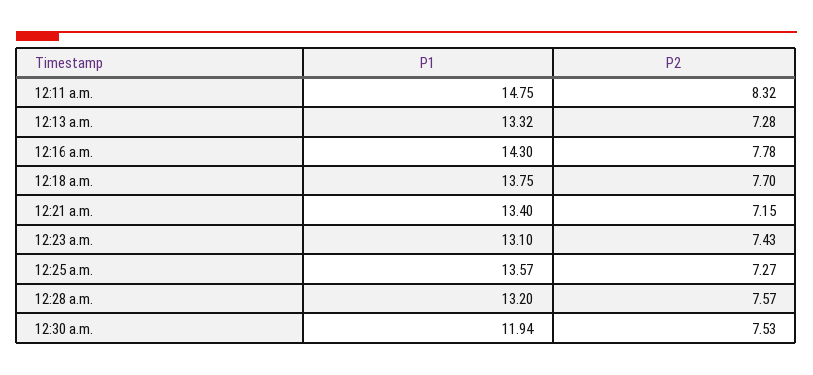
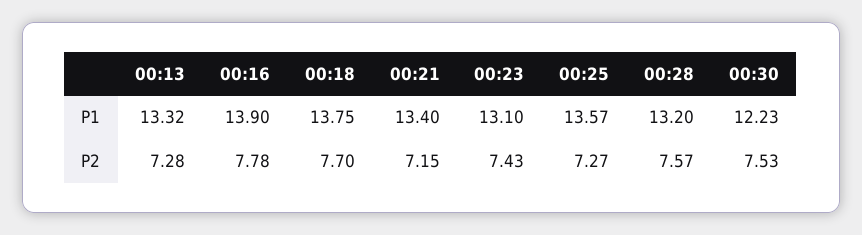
P1, 12:11 a.m.: 14.75 -> none
P2, 12:11 a.m.: 8.32 -> none
P1, 12:16 a.m.: 14.3 -> 13.9
P1, 12:30 a.m.: 11.94 -> 12.23

